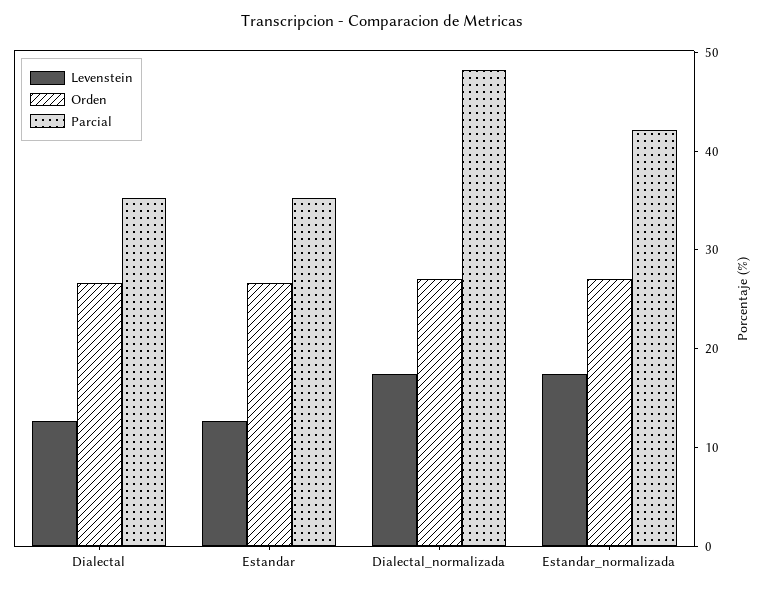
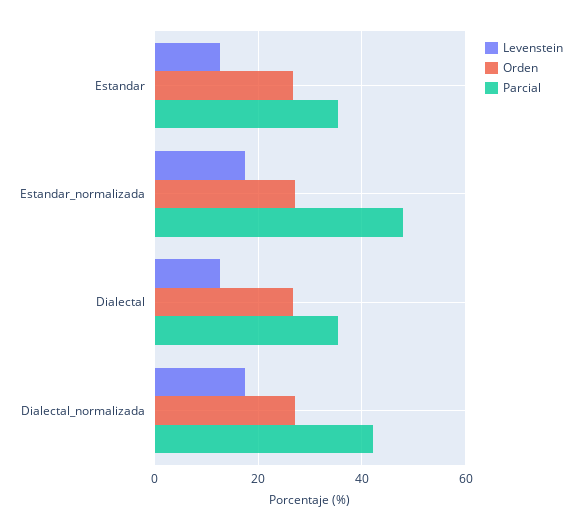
Parcial, Dialectal_normalizada: 48 -> 42
Parcial, Estandar_normalizada: 42 -> 48

